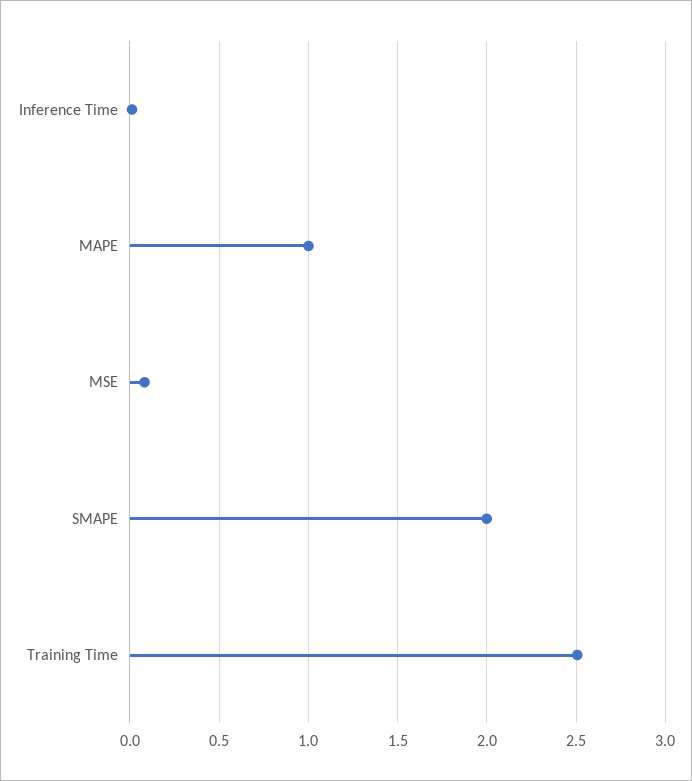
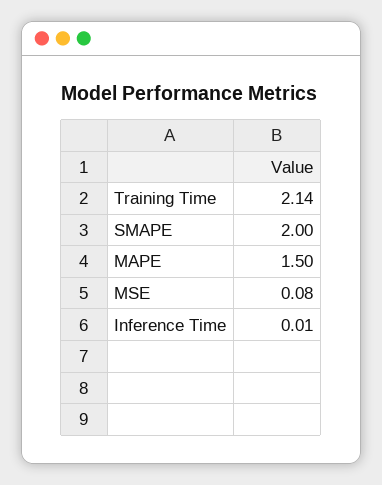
MAPE: 1 -> 1.5
Training Time: 2.5 -> 2.14

